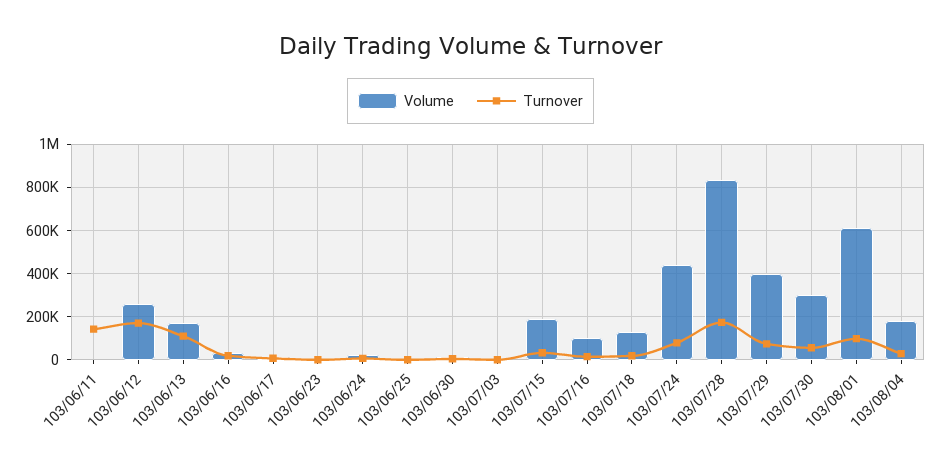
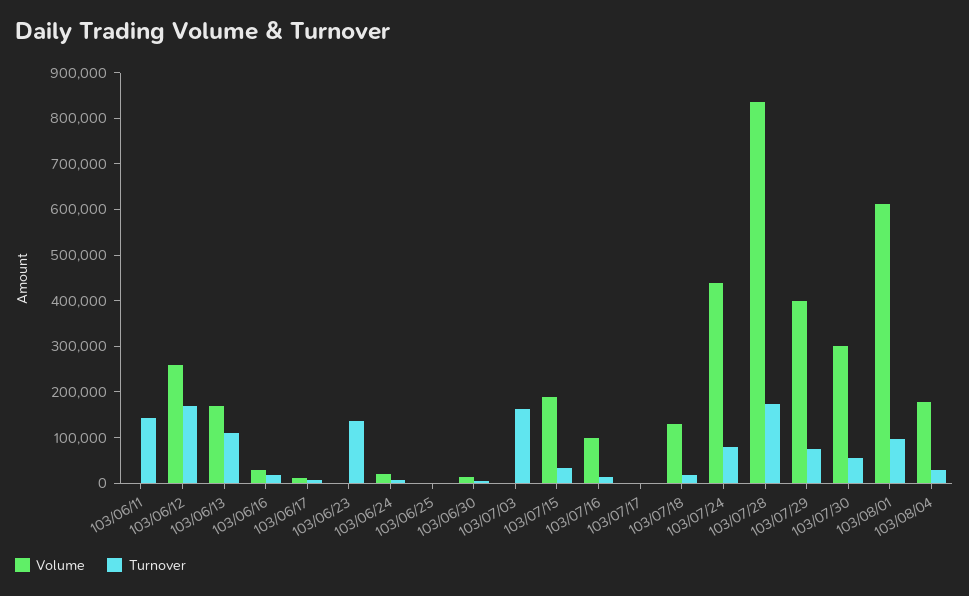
Turnover, 103/06/23: 0 -> 140000
Turnover, 103/07/03: 0 -> 160000
Volume, 103/07/17: none -> 0
Turnover, 103/07/17: none -> 0

